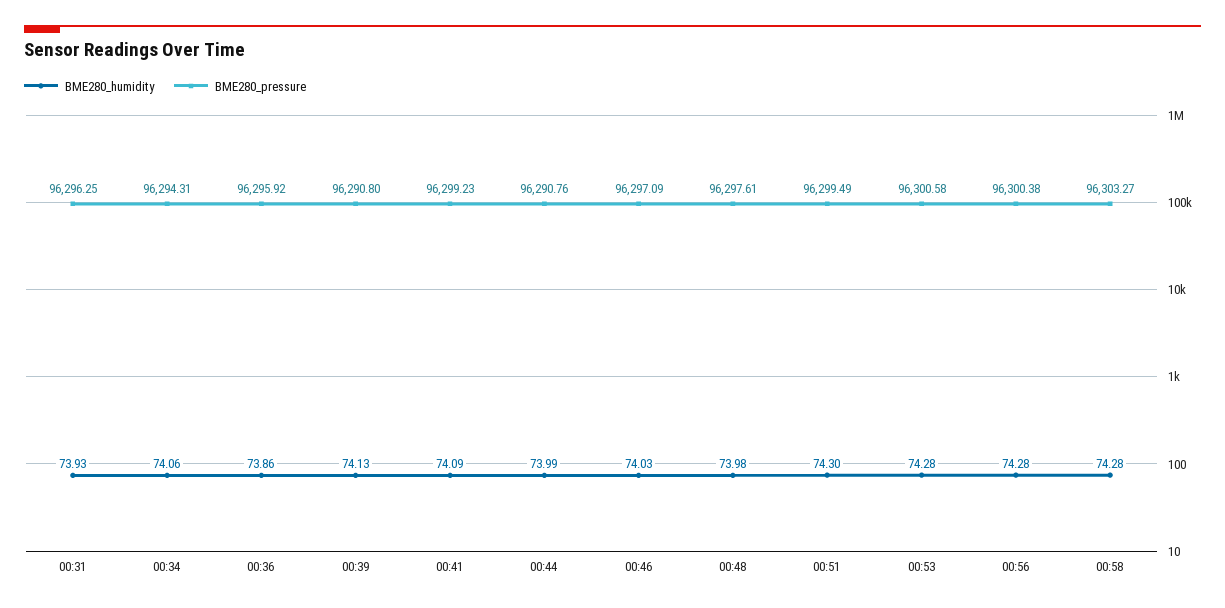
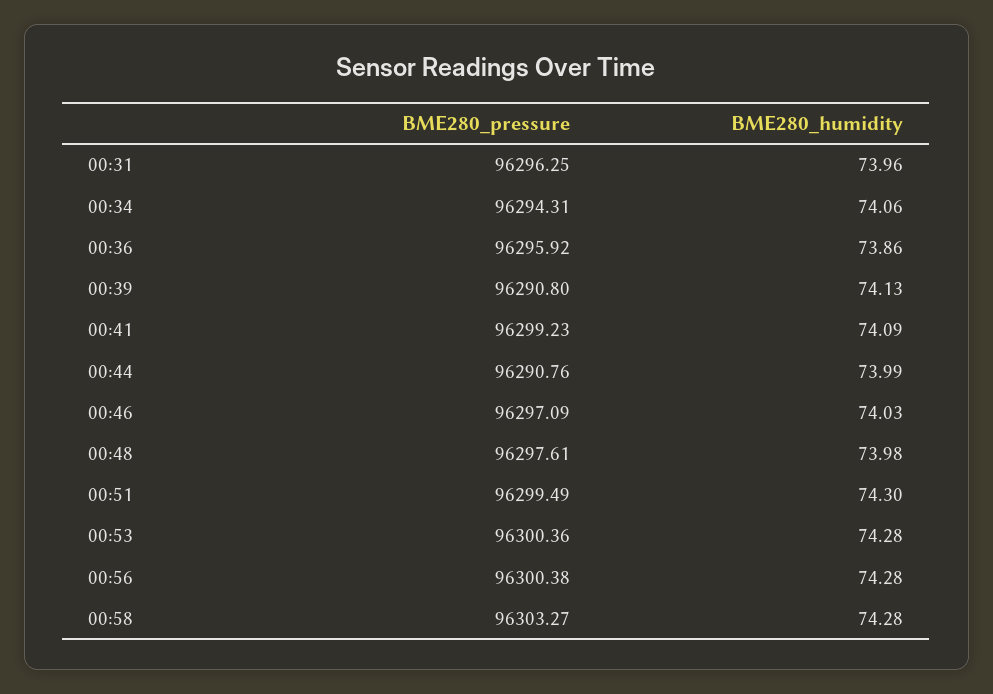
BME280_humidity, 00:31: 73.93 -> 73.96
BME280_pressure, 00:53: 96300.58 -> 96300.36

